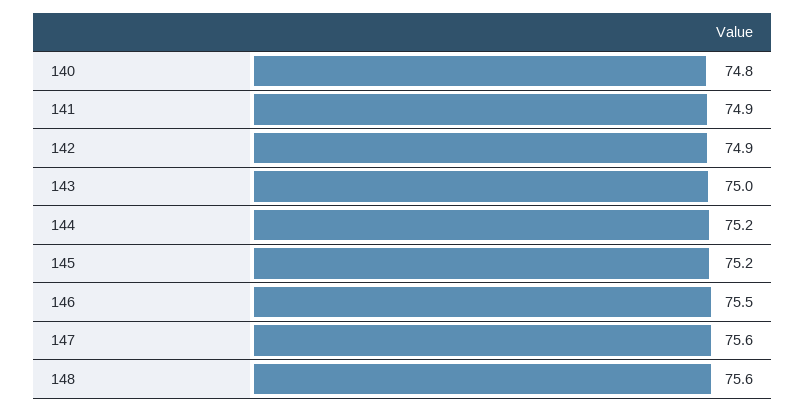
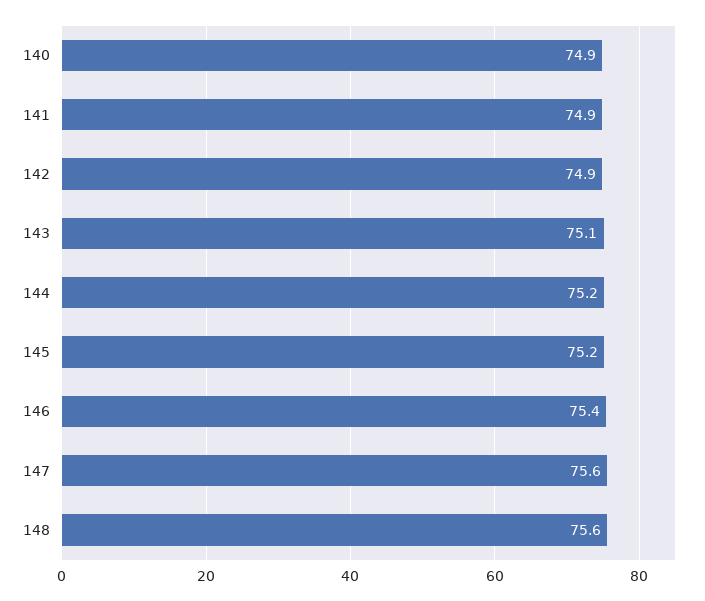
140: 74.8 -> 74.9
143: 75 -> 75.1
146: 75.5 -> 75.4

